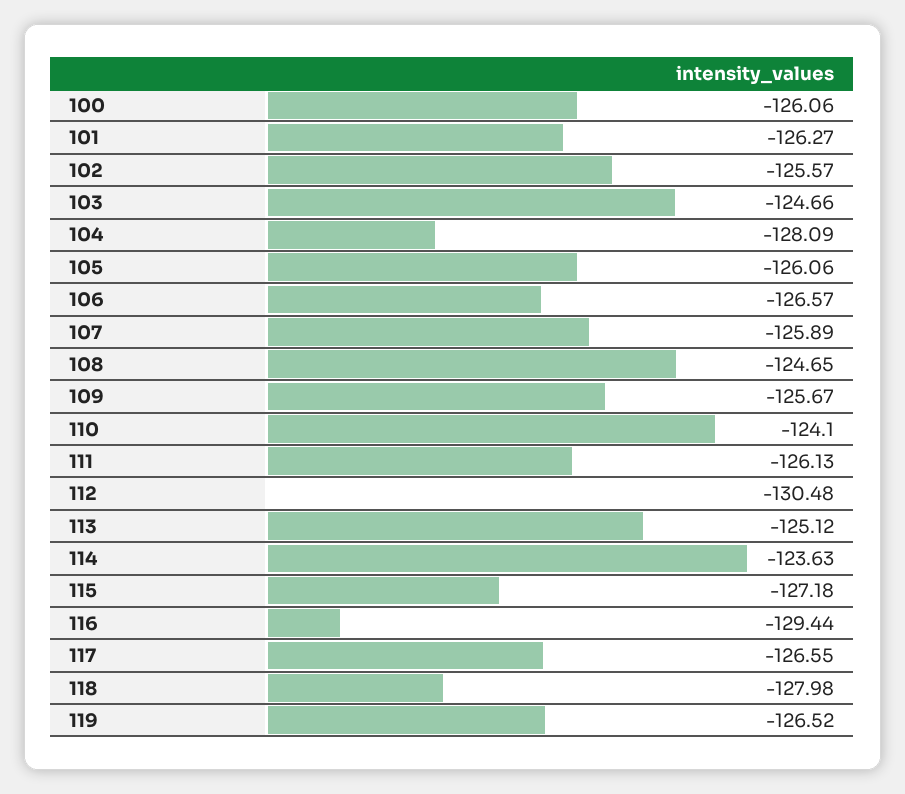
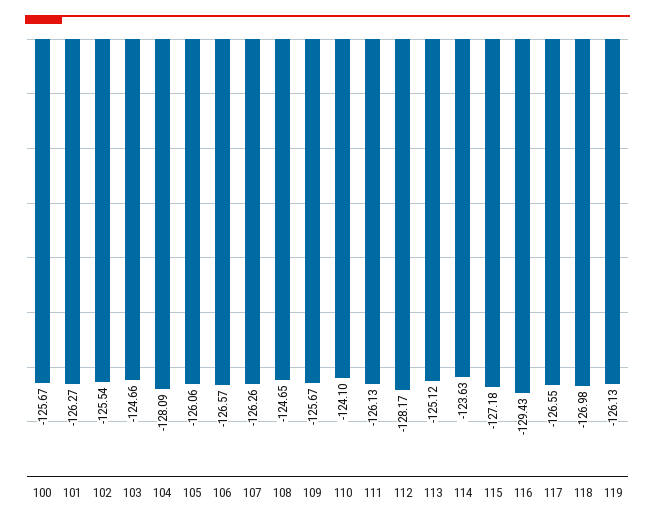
100: -126.06 -> -125.67
102: -125.57 -> -125.54
107: -125.89 -> -126.26
112: -130.48 -> -128.17
116: -129.44 -> -129.43
118: -127.98 -> -126.98
119: -126.52 -> -126.13

